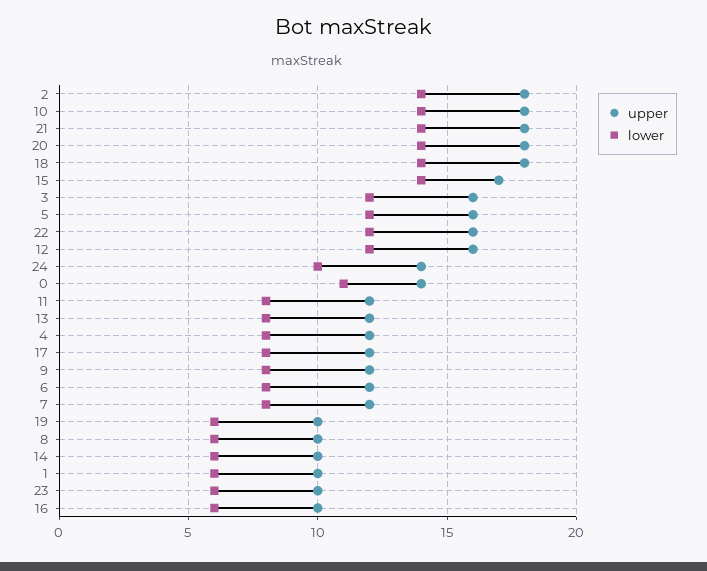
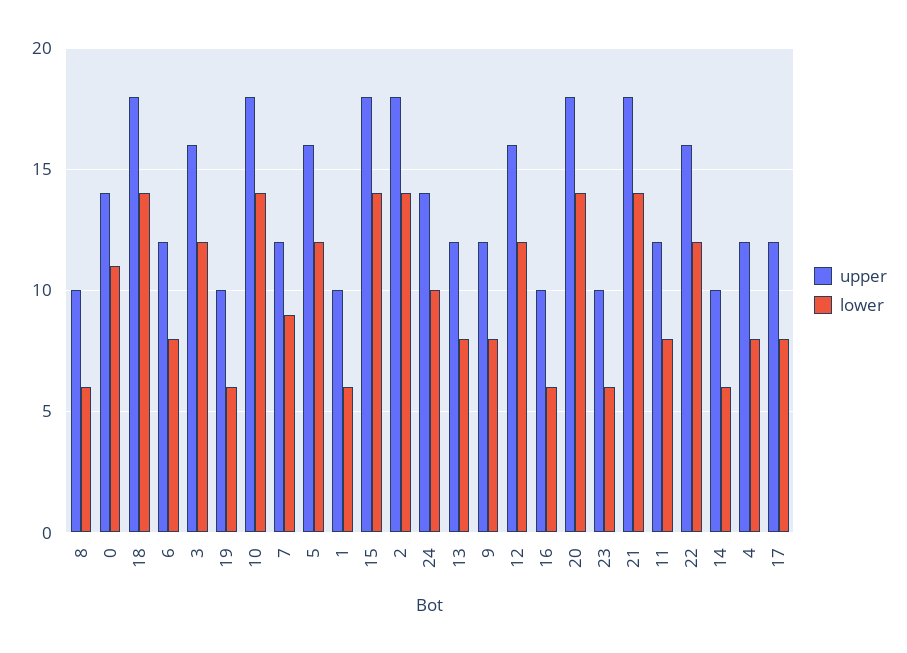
upper, 15: 17 -> 18
lower, 7: 8 -> 9

